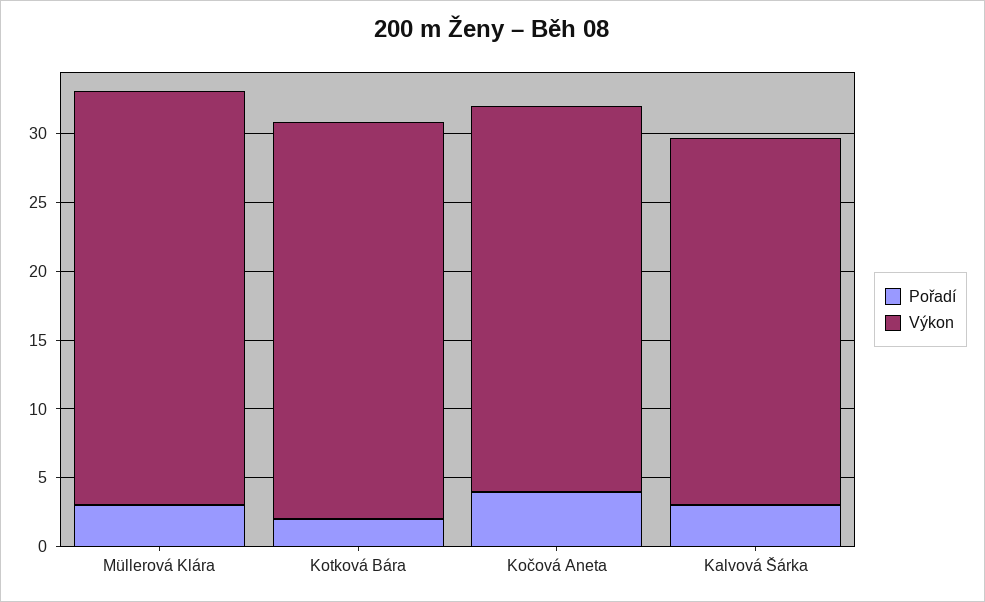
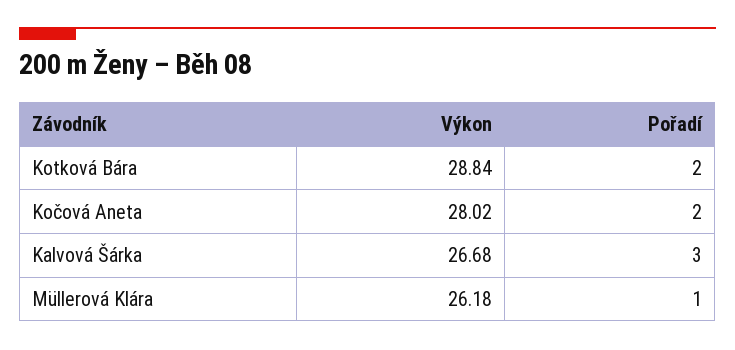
Pořadí, Müllerová Klára: 3 -> 1
Výkon, Müllerová Klára: 30 -> 26.18
Pořadí, Kočová Aneta: 4 -> 2

